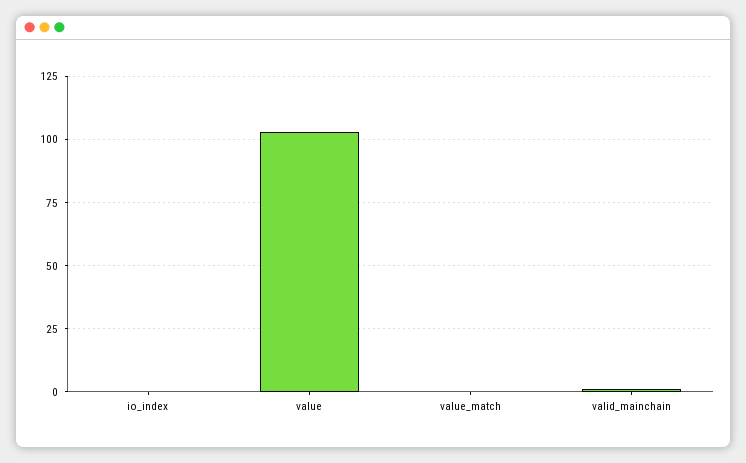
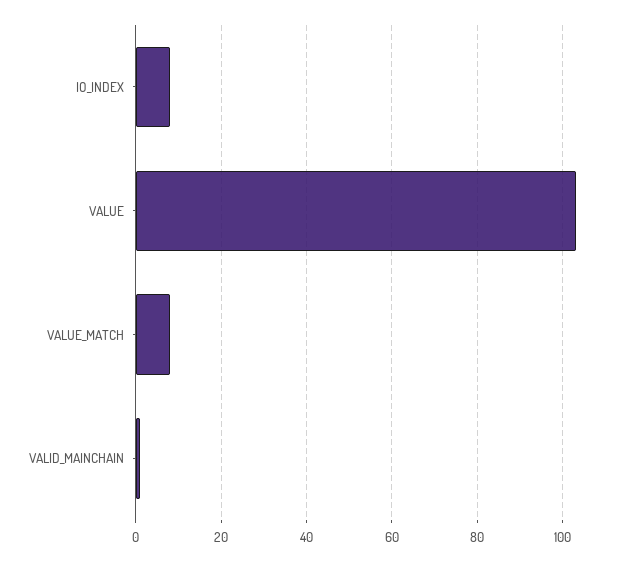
io_index: 0 -> 8
value_match: 0 -> 8

